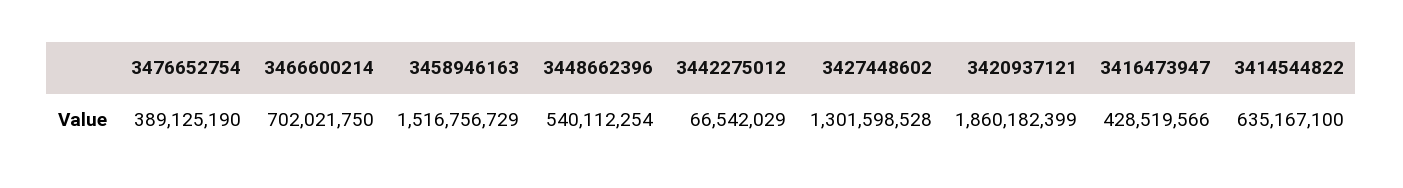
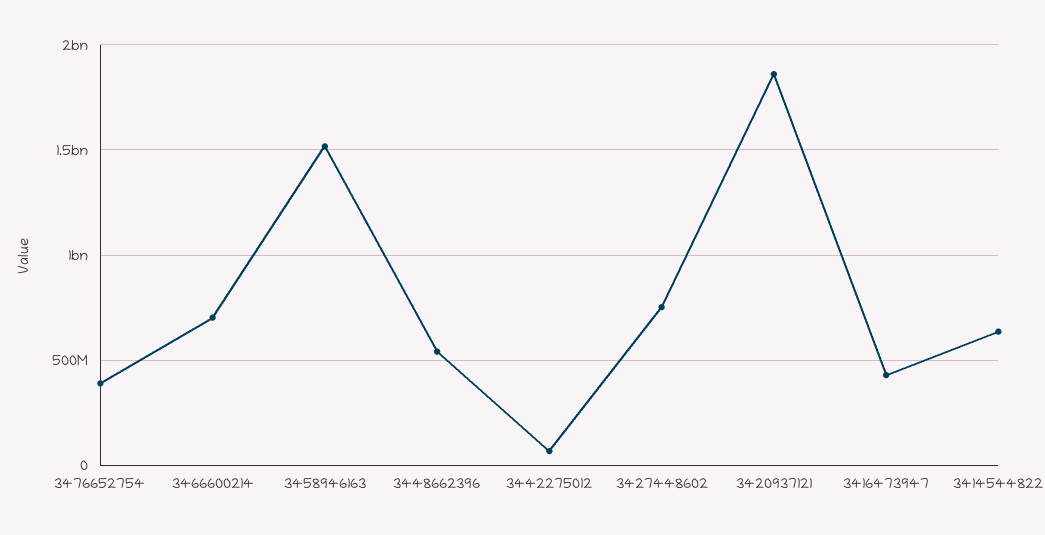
3427448602: 1301598528 -> 750000000

